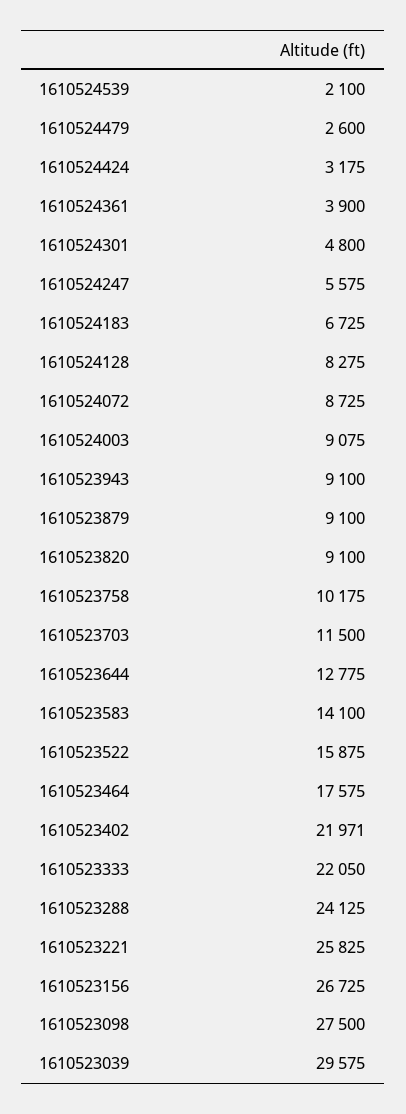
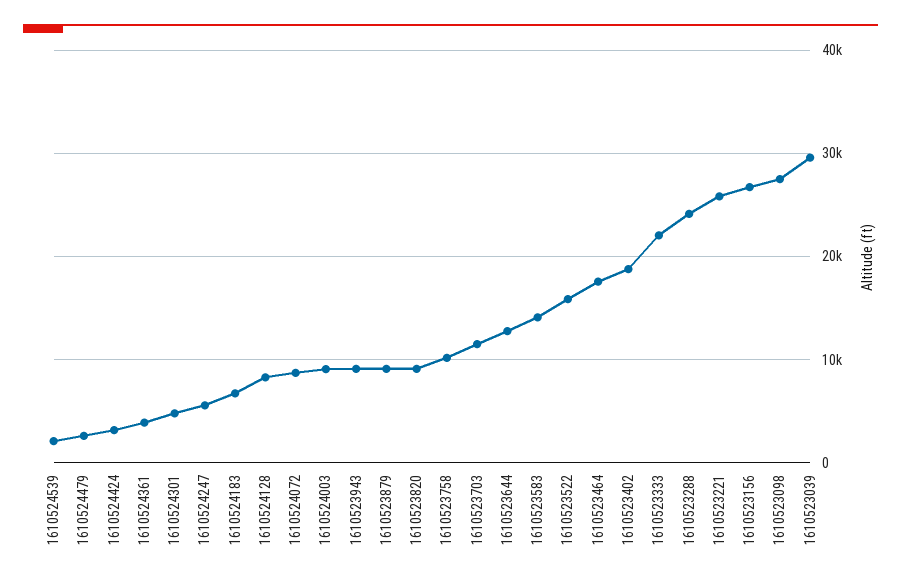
1610523402: 21971 -> 19000

